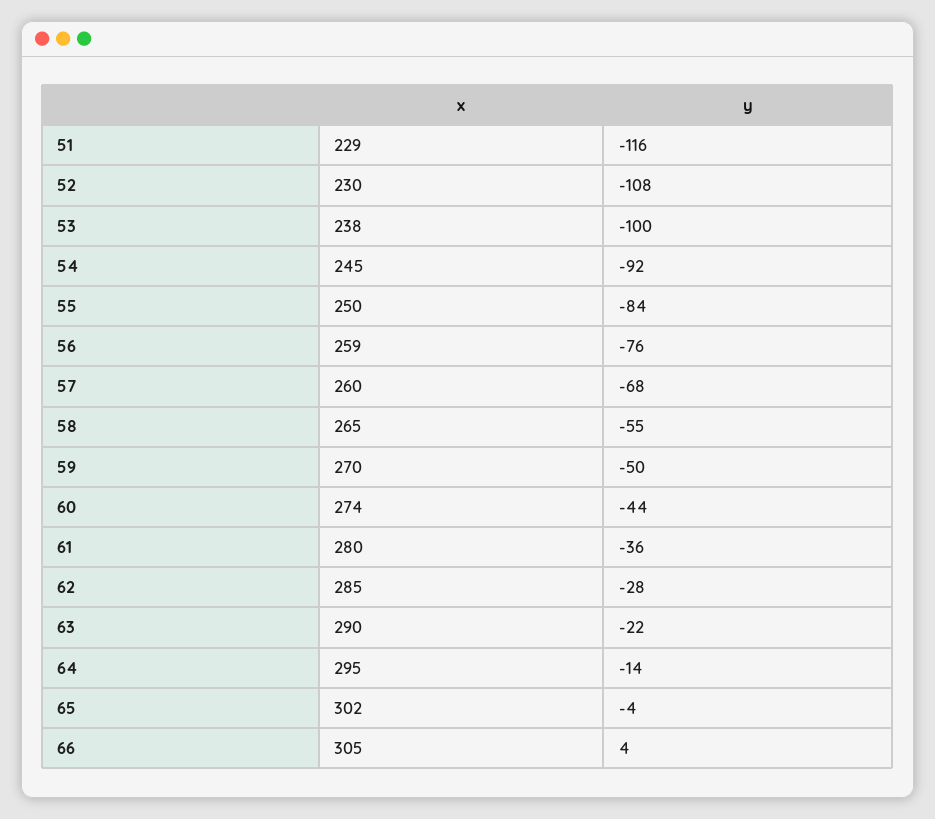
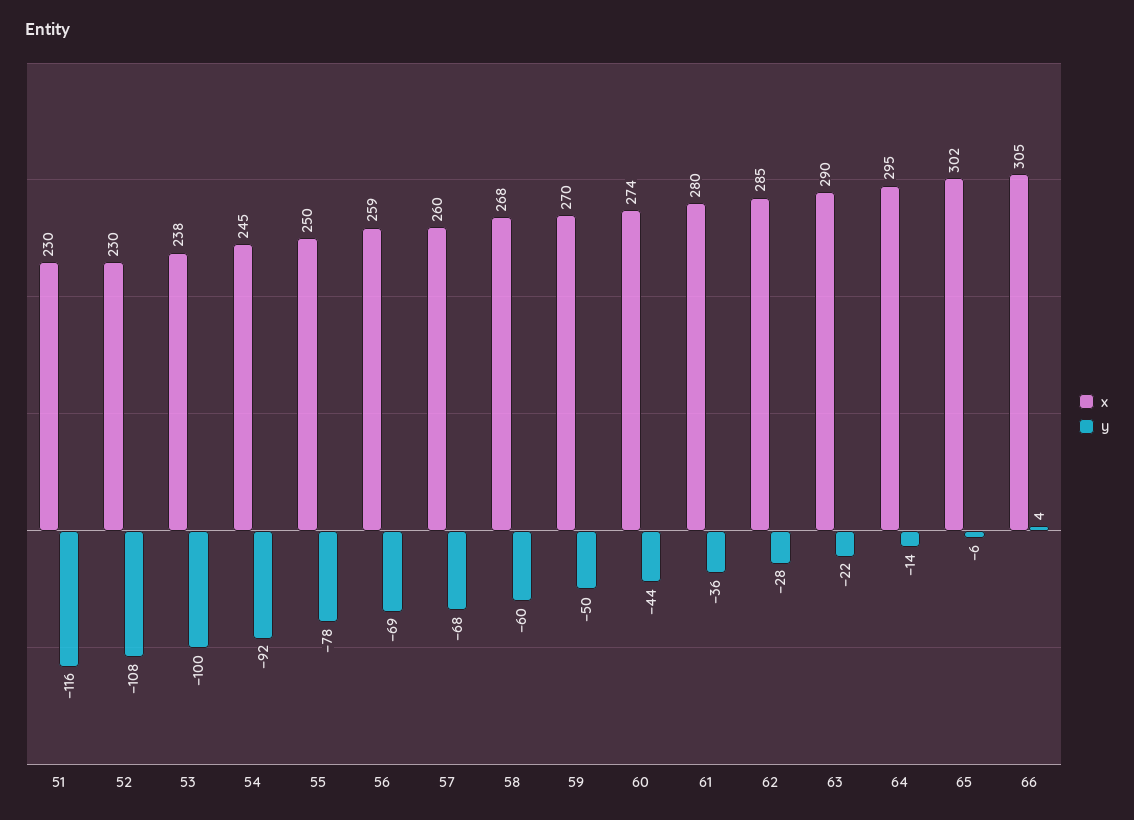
x, 51: 229 -> 230
y, 55: -84 -> -78
y, 56: -76 -> -69
x, 58: 265 -> 268
y, 58: -55 -> -60
y, 65: -4 -> -6

